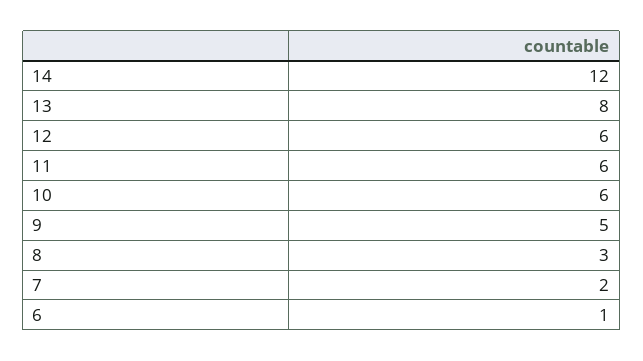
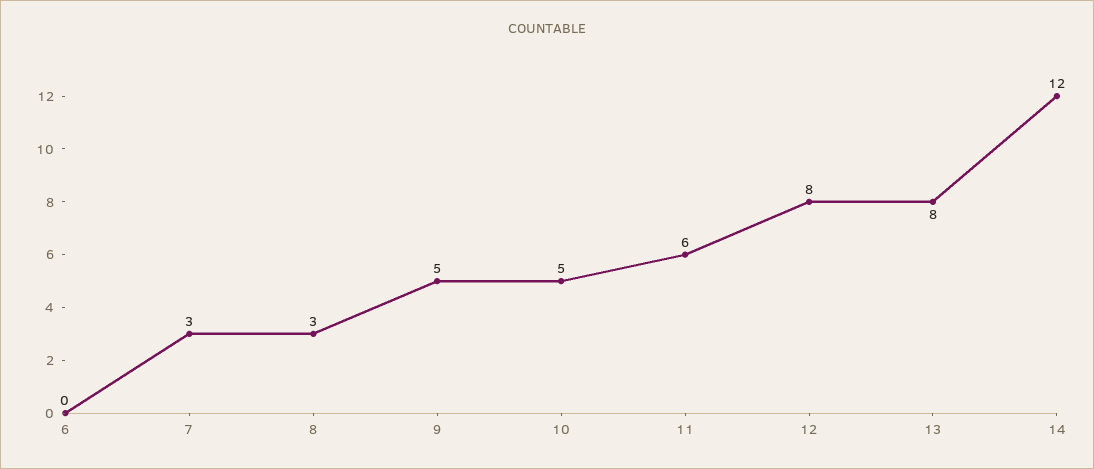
12: 6 -> 8
10: 6 -> 5
7: 2 -> 3
6: 1 -> 0

